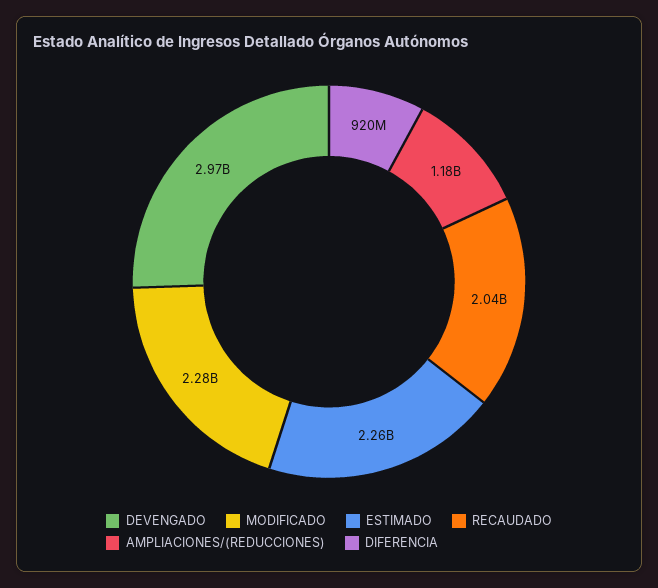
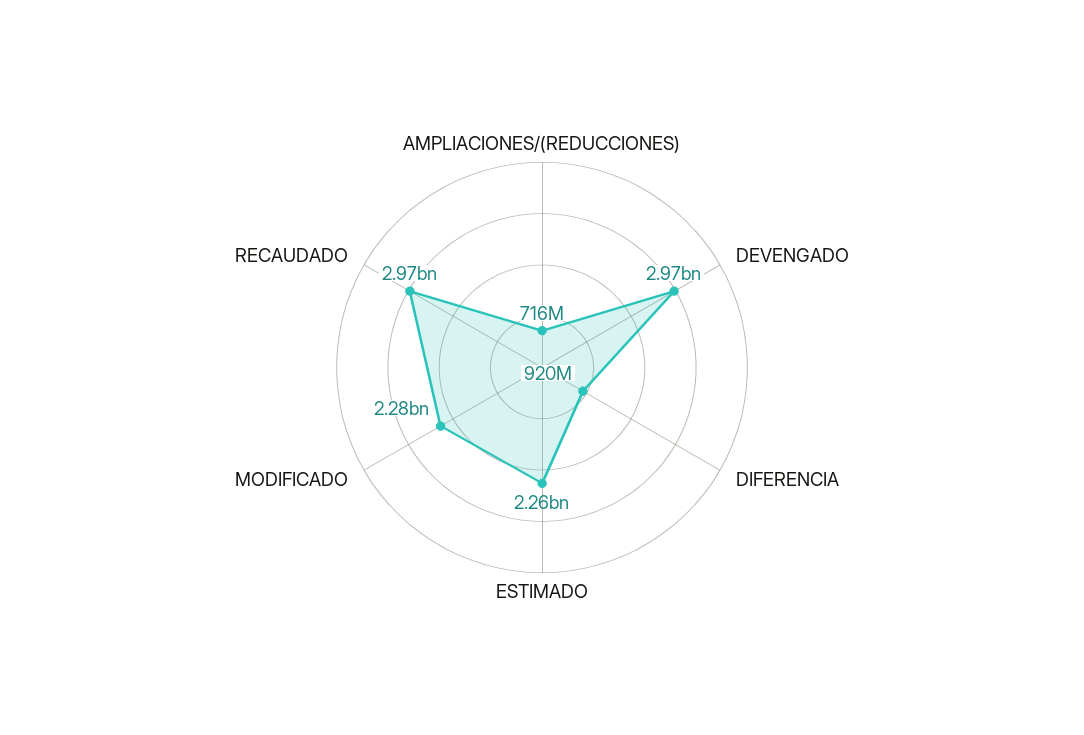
RECAUDADO: 2040000000 -> 2970000000
AMPLIACIONES/(REDUCCIONES): 1180000000 -> 716000000

